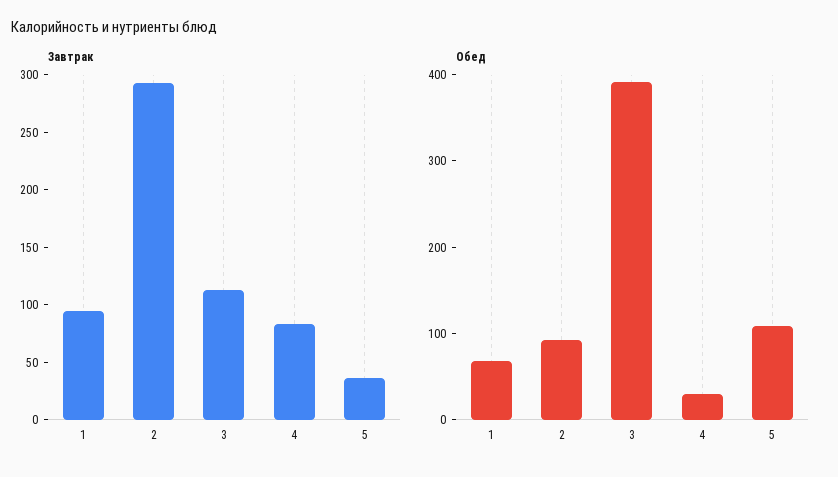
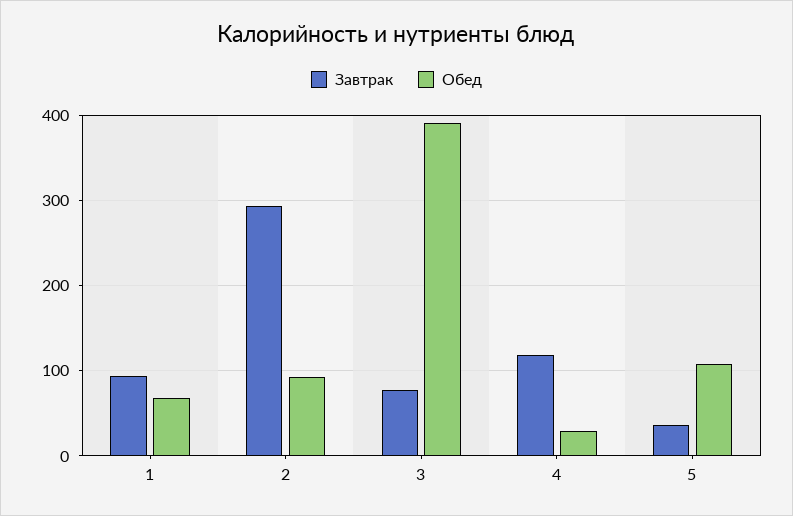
Завтрак, 3: 110 -> 80
Завтрак, 4: 80 -> 120

